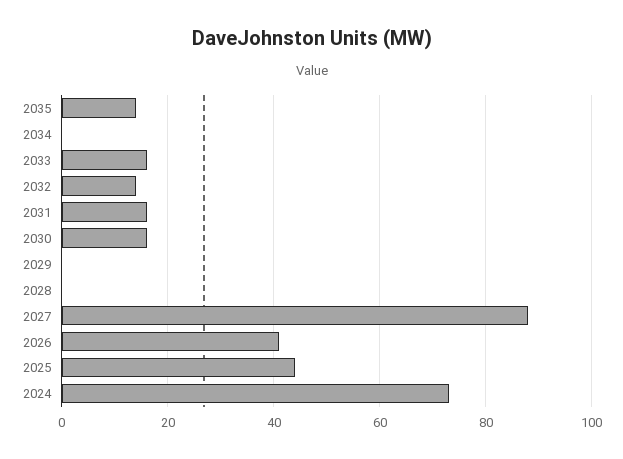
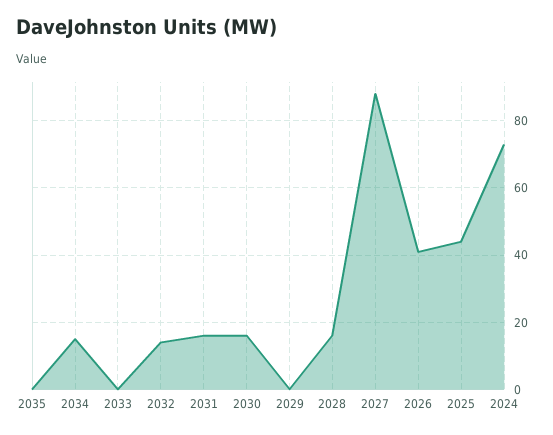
2035: 15 -> 0
2034: 0 -> 15
2033: 15 -> 0
2028: 0 -> 15

